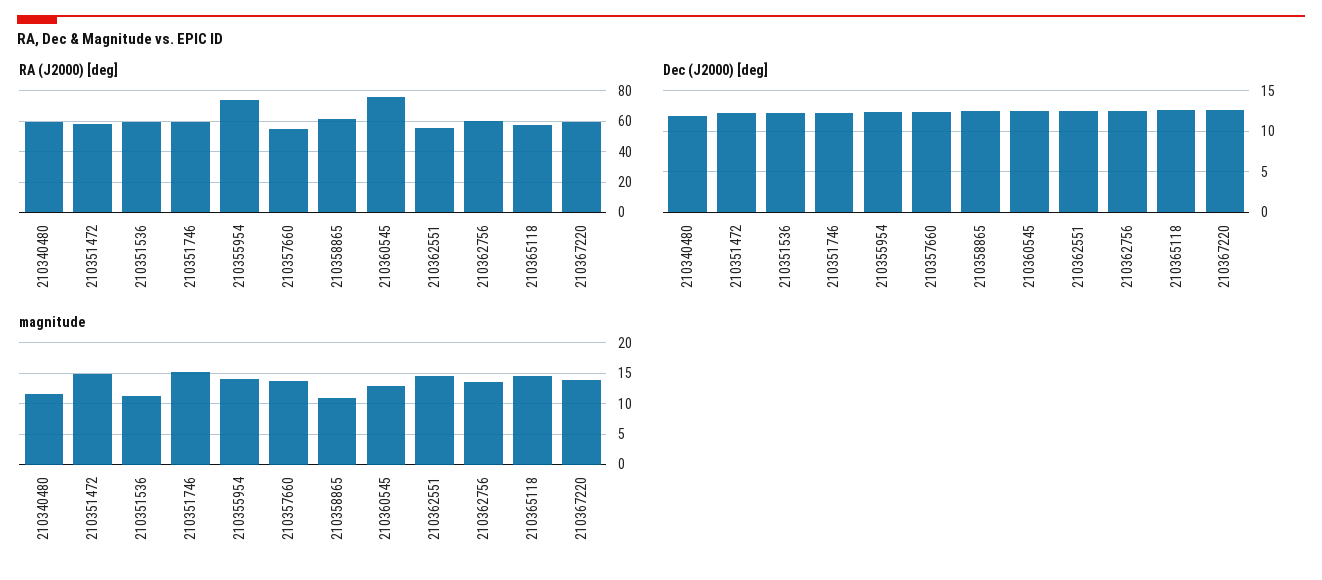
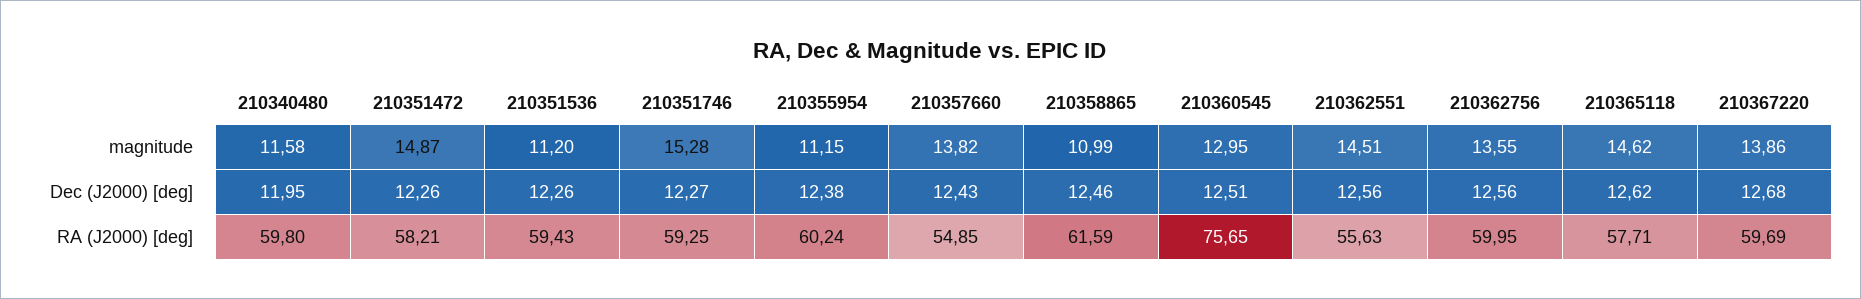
RA (J2000) [deg], 210355954: 75 -> 60.24
magnitude, 210355954: 14 -> 11.15

